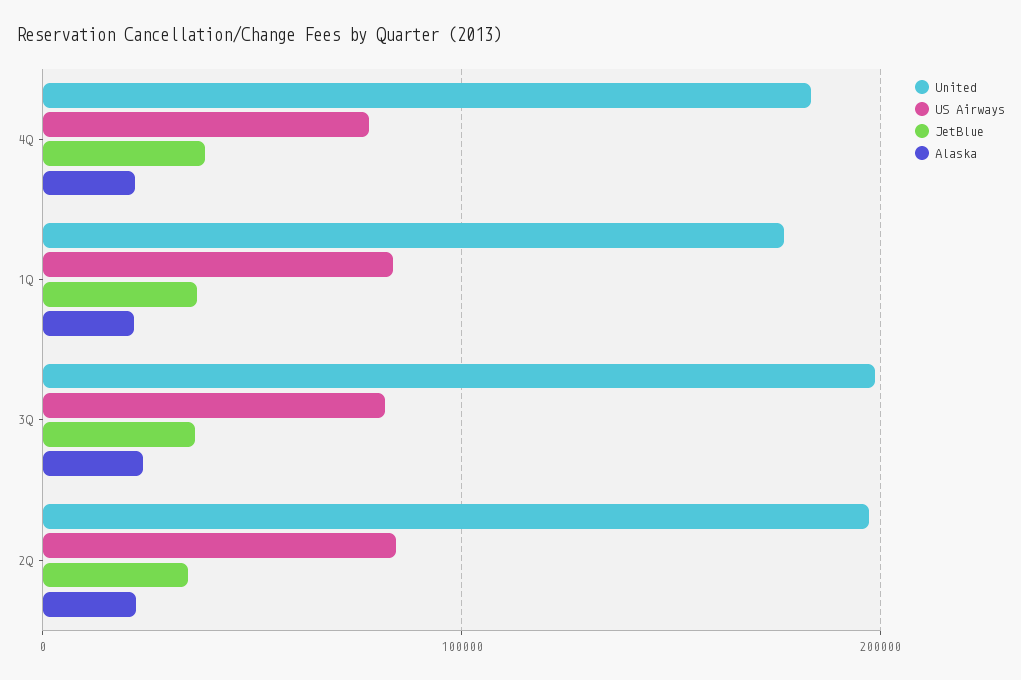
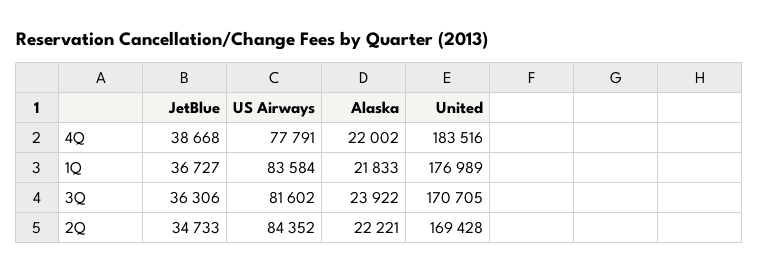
United, 3Q: 200000 -> 170705
United, 2Q: 200000 -> 169428

